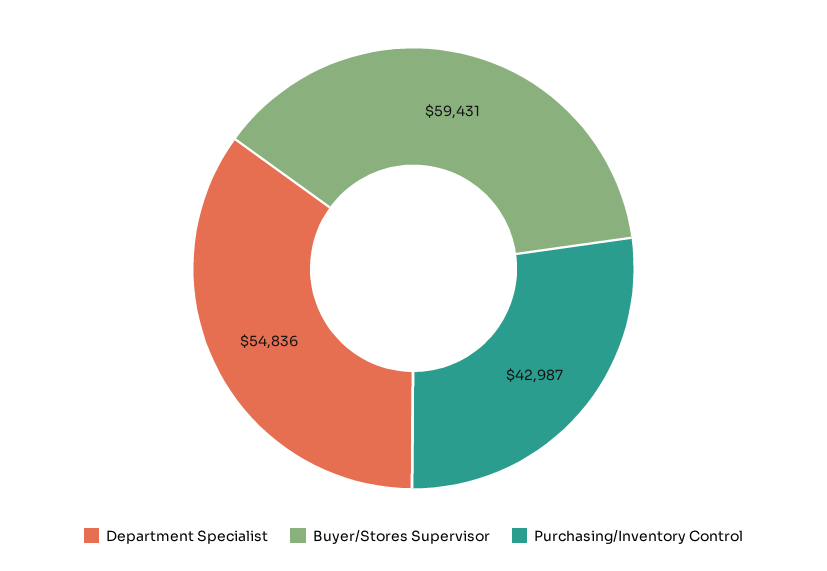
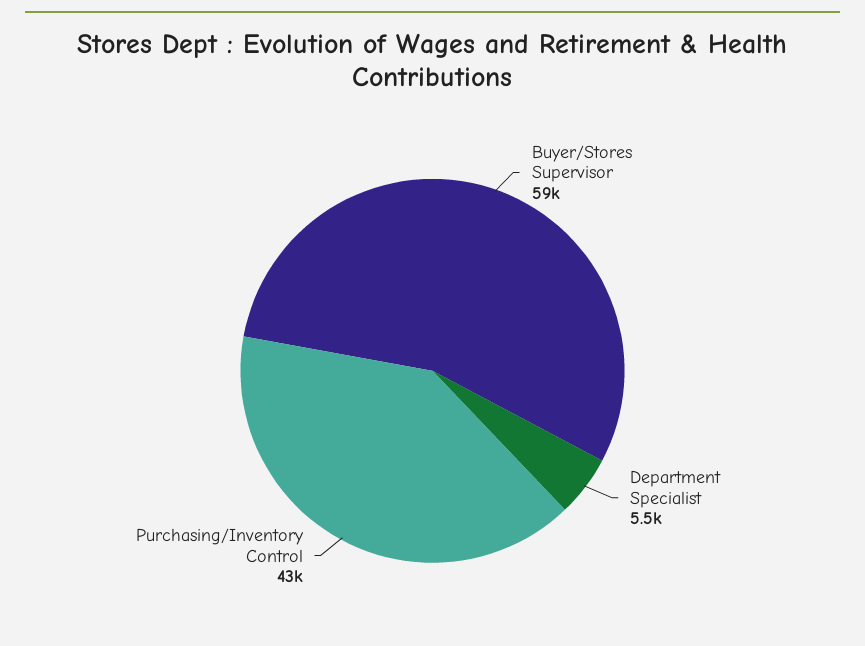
Department Specialist: 54836 -> 5500

